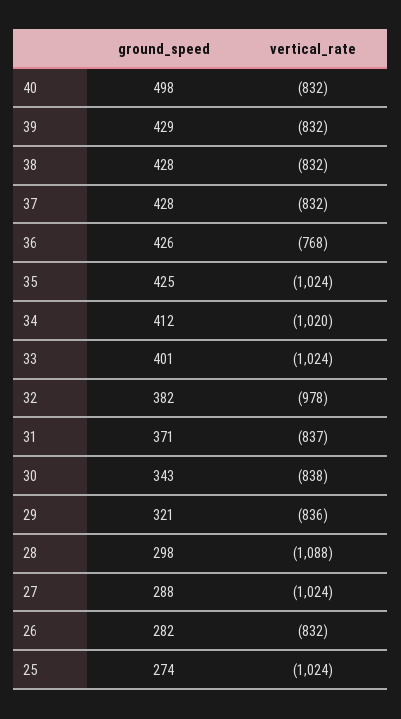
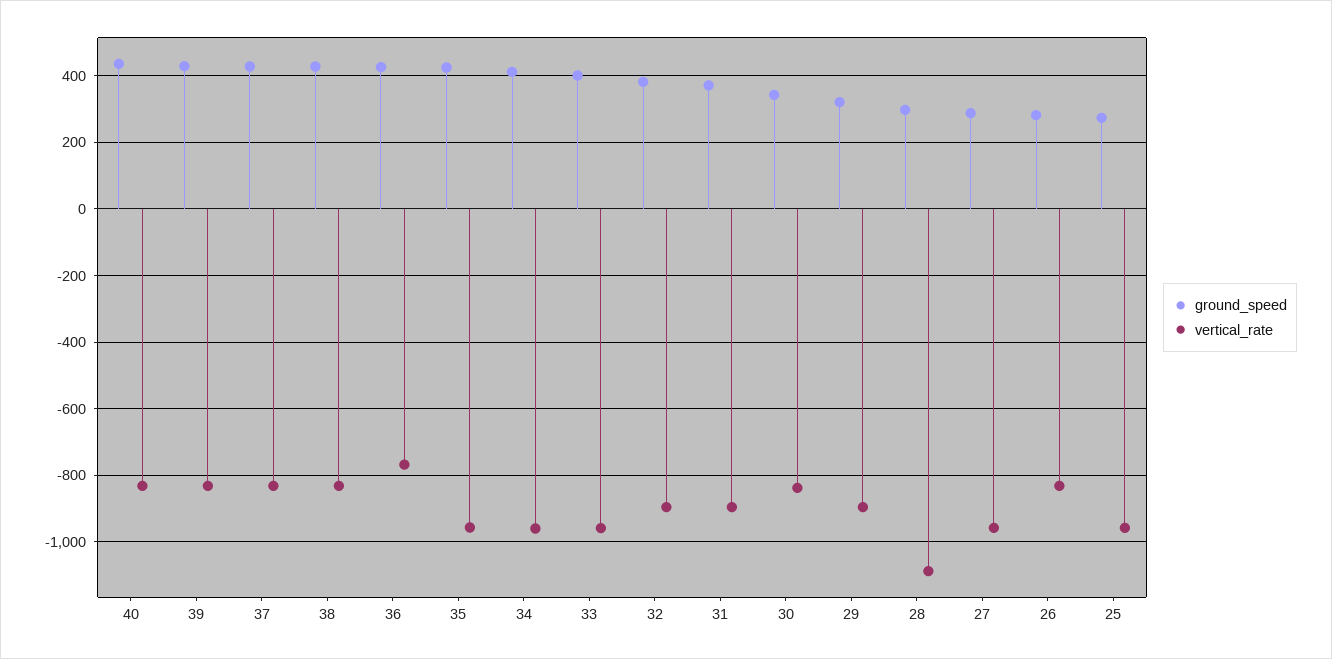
ground_speed, 40: 498 -> 440
vertical_rate, 35: -1024 -> -960
vertical_rate, 34: -1020 -> -960
vertical_rate, 33: -1024 -> -960
vertical_rate, 32: -978 -> -900
vertical_rate, 31: -837 -> -900
vertical_rate, 29: -836 -> -900
vertical_rate, 27: -1024 -> -960
vertical_rate, 25: -1024 -> -960

